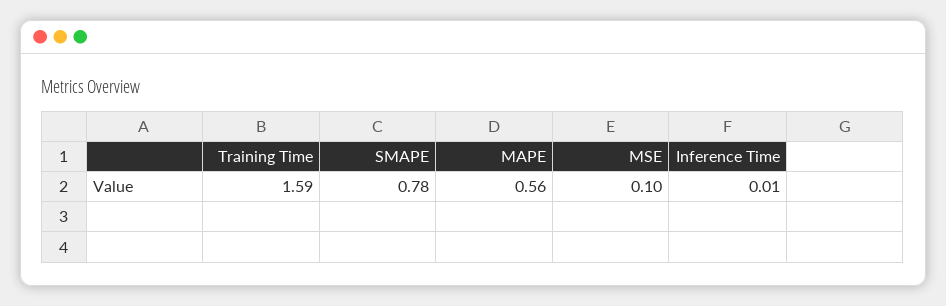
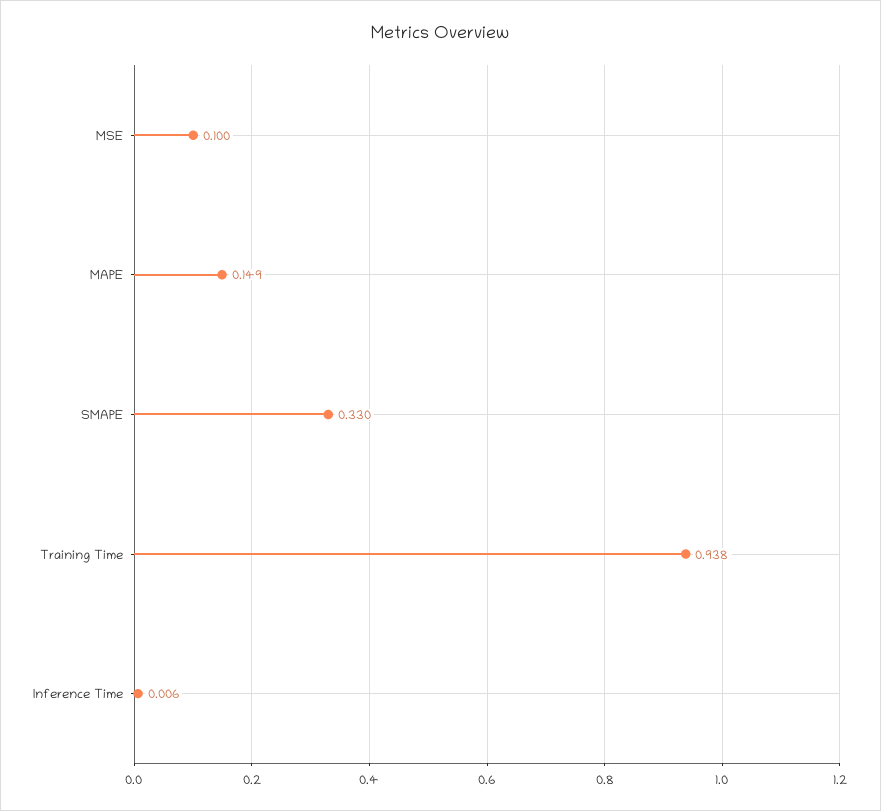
Training Time: 1.59 -> 0.938
SMAPE: 0.78 -> 0.33
MAPE: 0.56 -> 0.149

